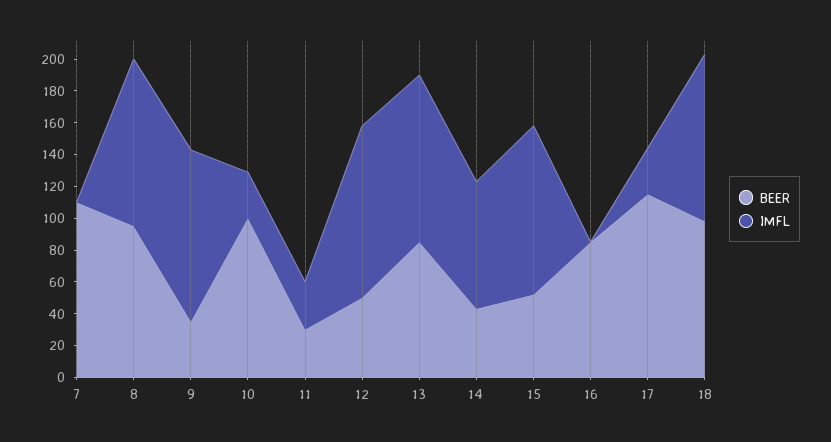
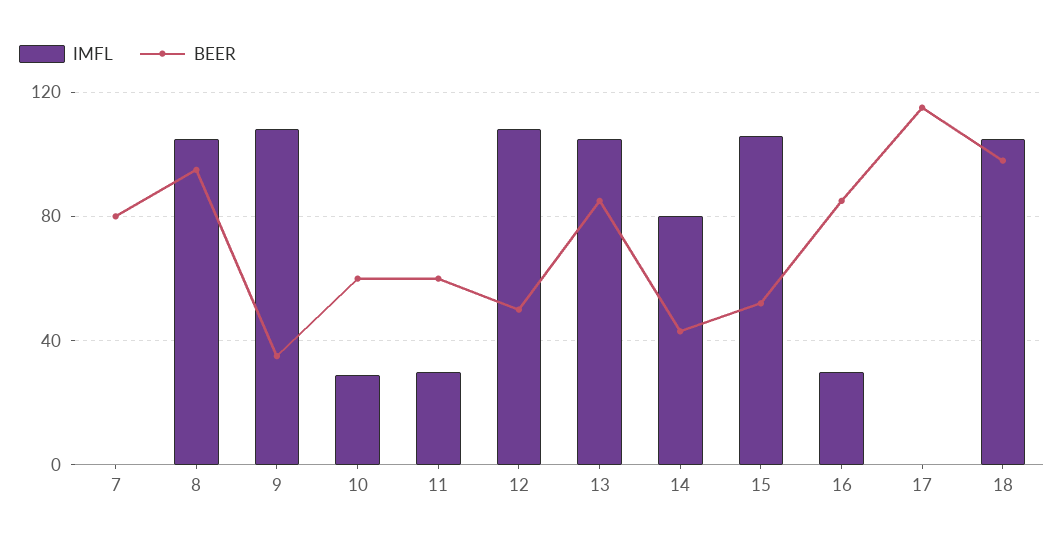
BEER, 7: 110 -> 80
BEER, 10: 100 -> 60
BEER, 11: 30 -> 60
IMFL, 16: 0 -> 30
IMFL, 17: 30 -> 0

